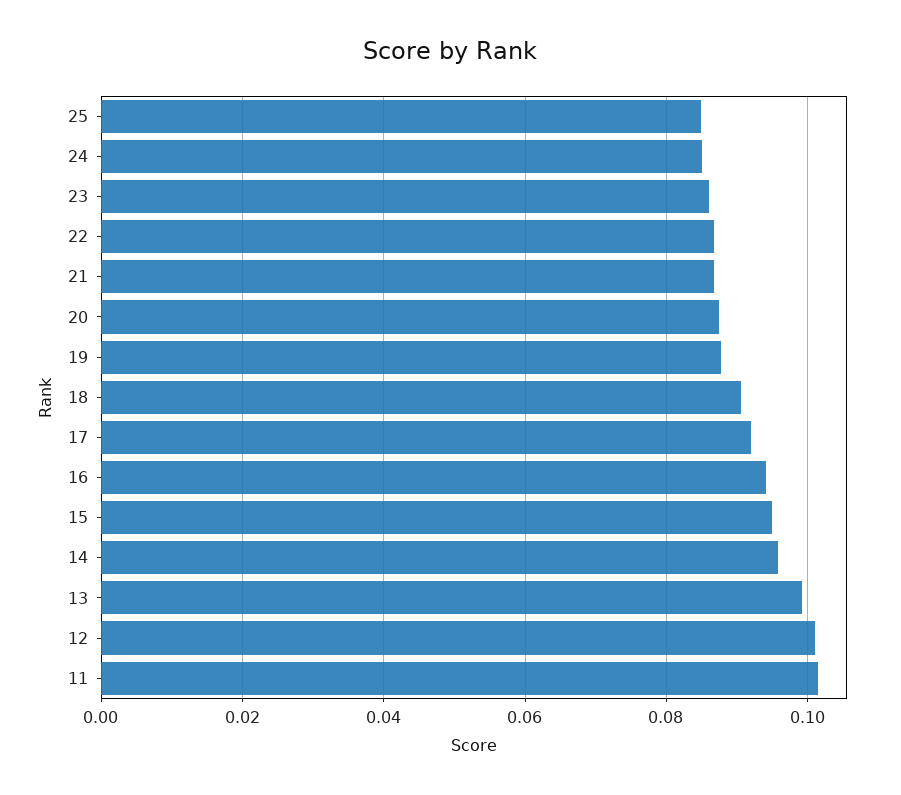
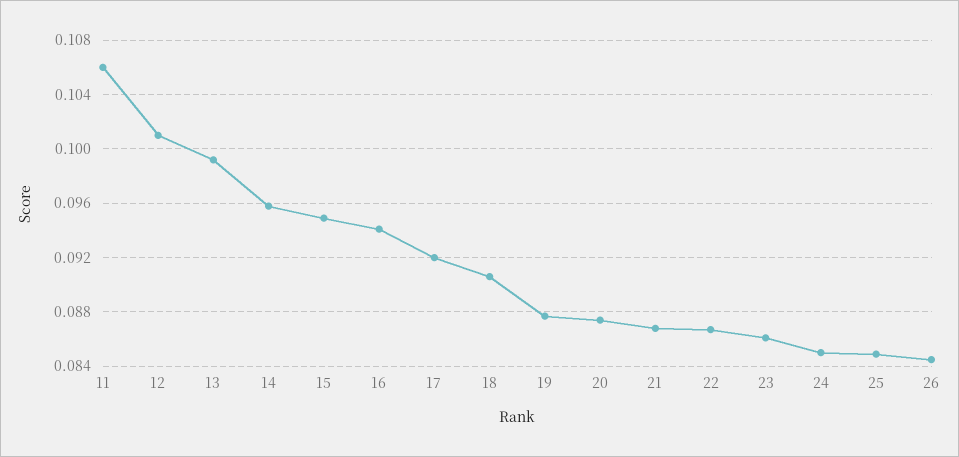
11: 0.102 -> 0.106
26: none -> 0.0845

